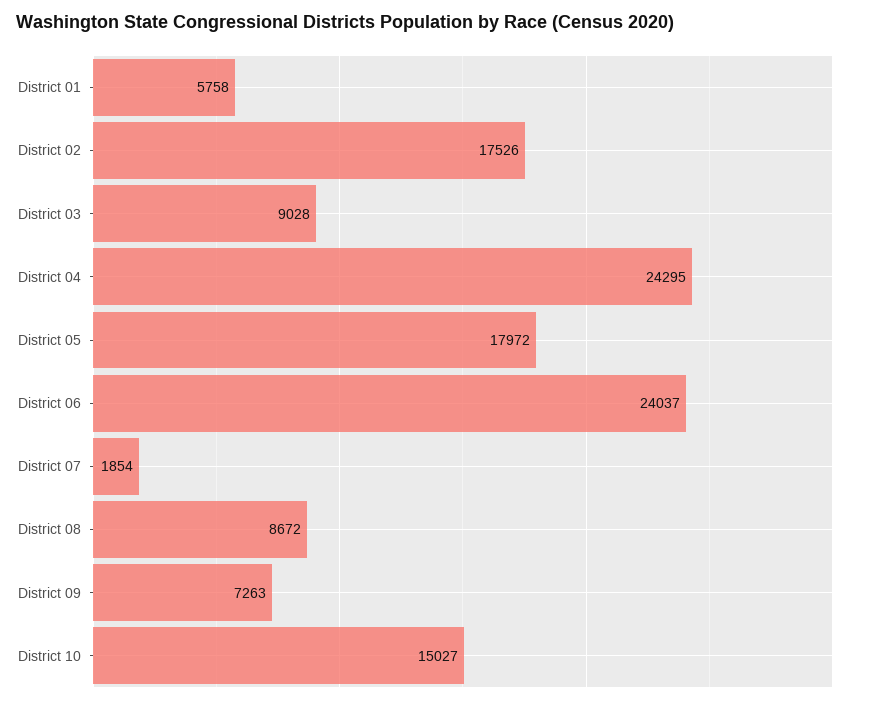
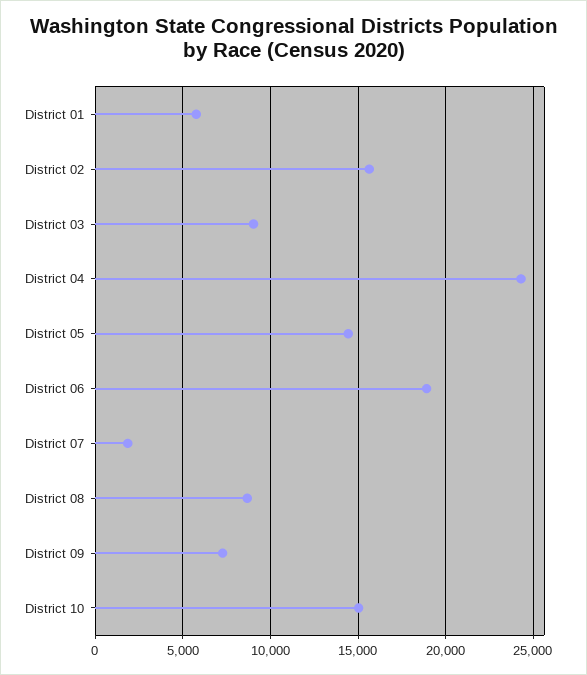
District 02: 17526 -> 15500
District 05: 17972 -> 14500
District 06: 24037 -> 19000

